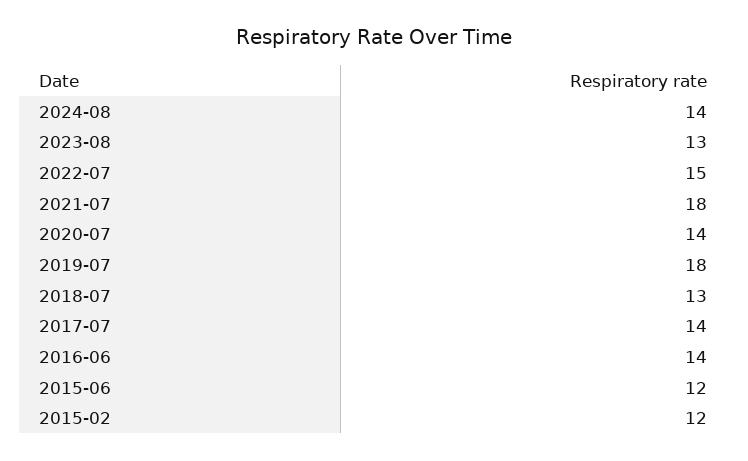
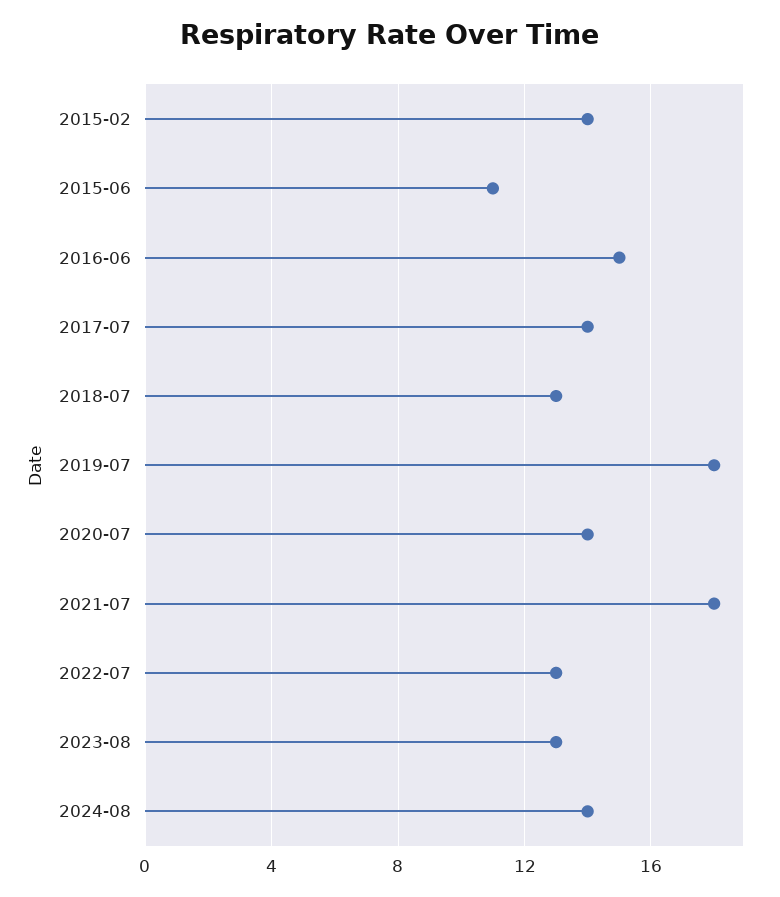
2022-07: 15 -> 13
2016-06: 14 -> 15
2015-06: 12 -> 11
2015-02: 12 -> 14

